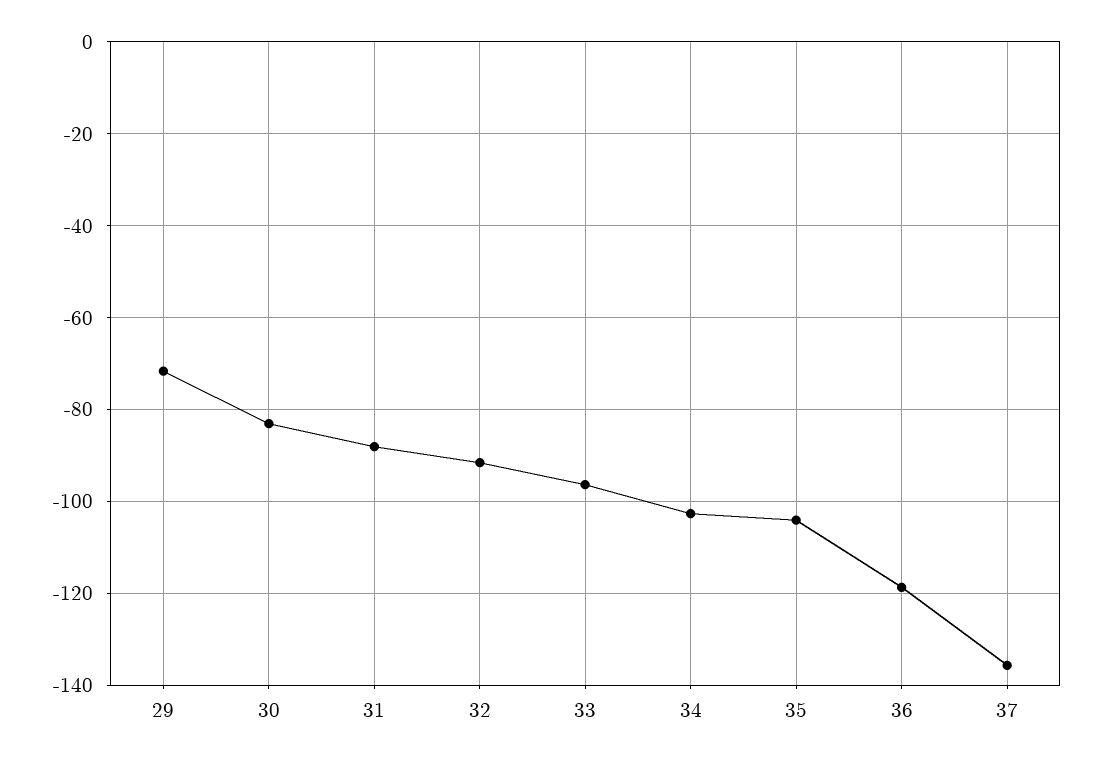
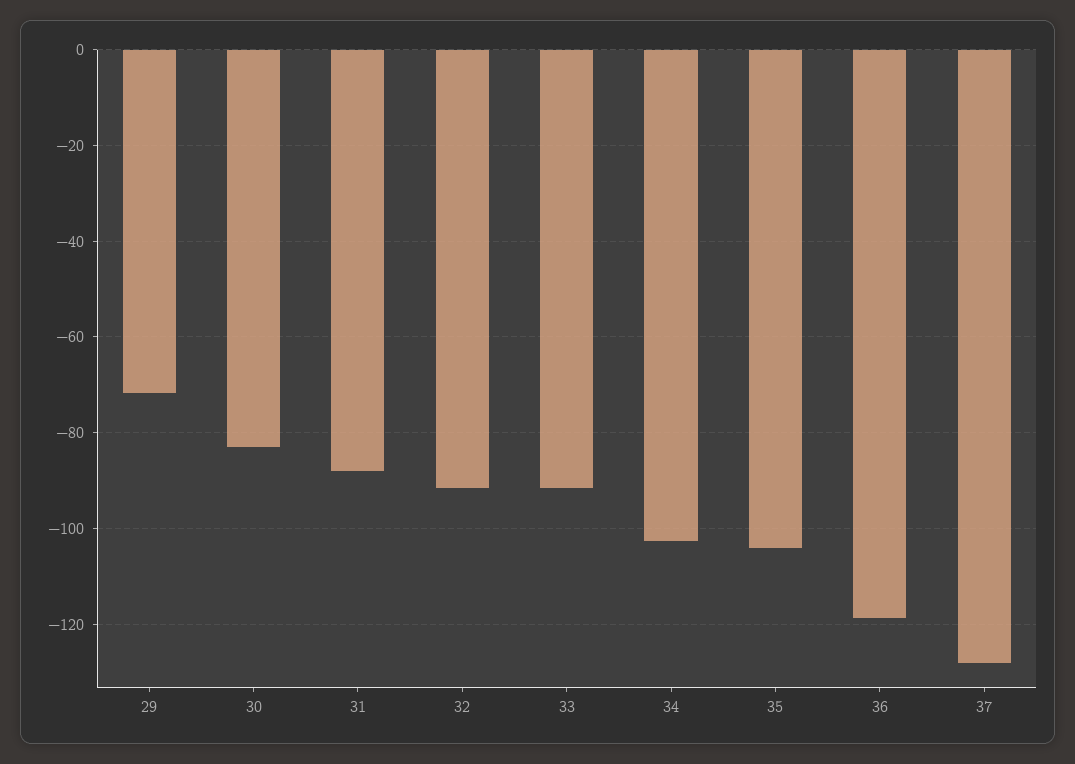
33: -96 -> -92
37: -136 -> -128

